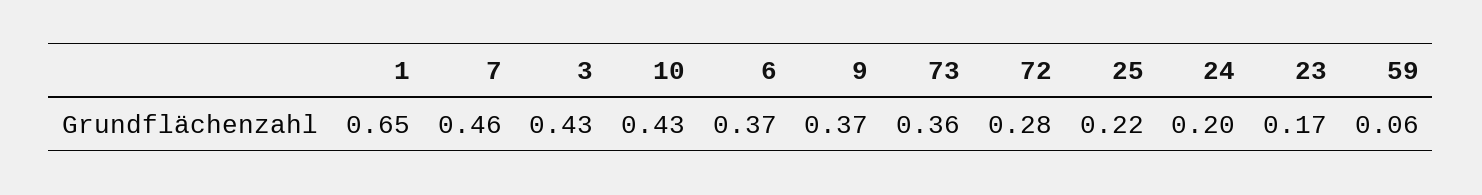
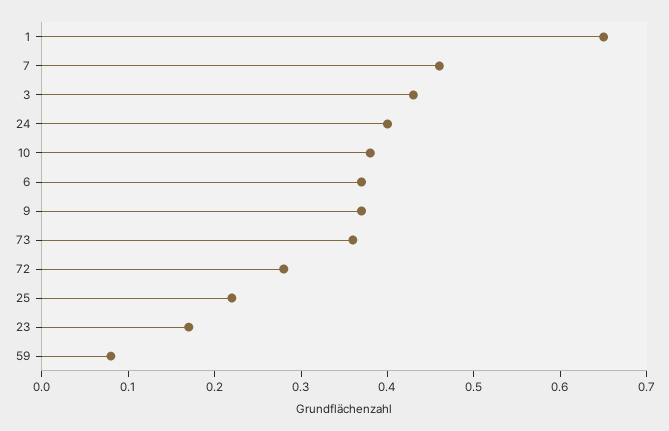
10: 0.43 -> 0.38
24: 0.2 -> 0.4
59: 0.06 -> 0.08

